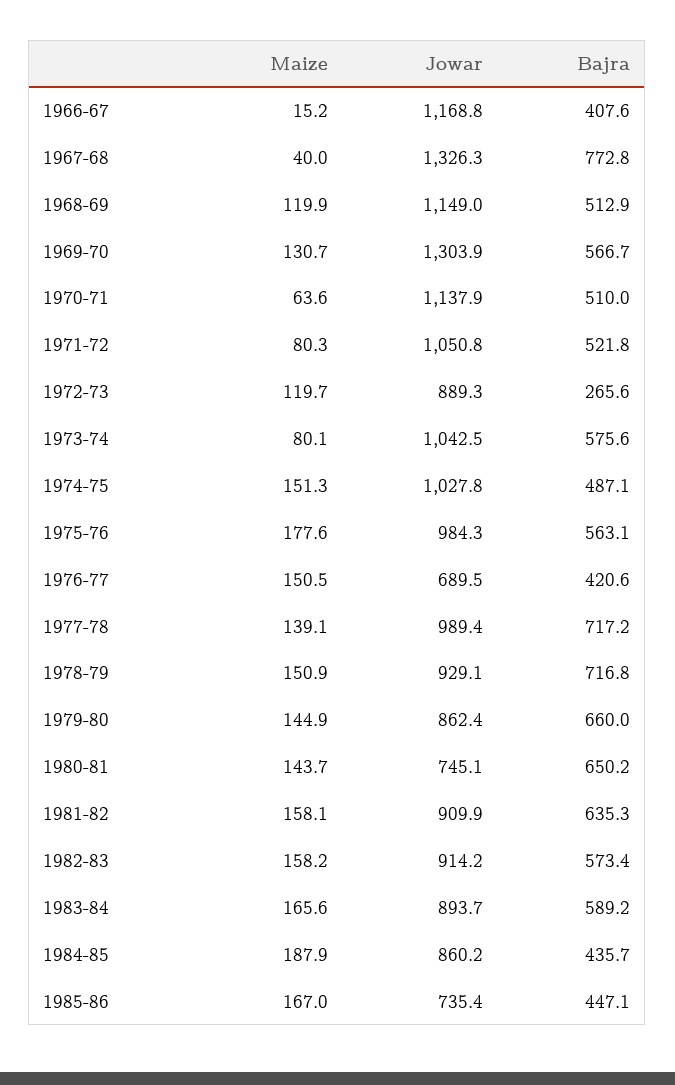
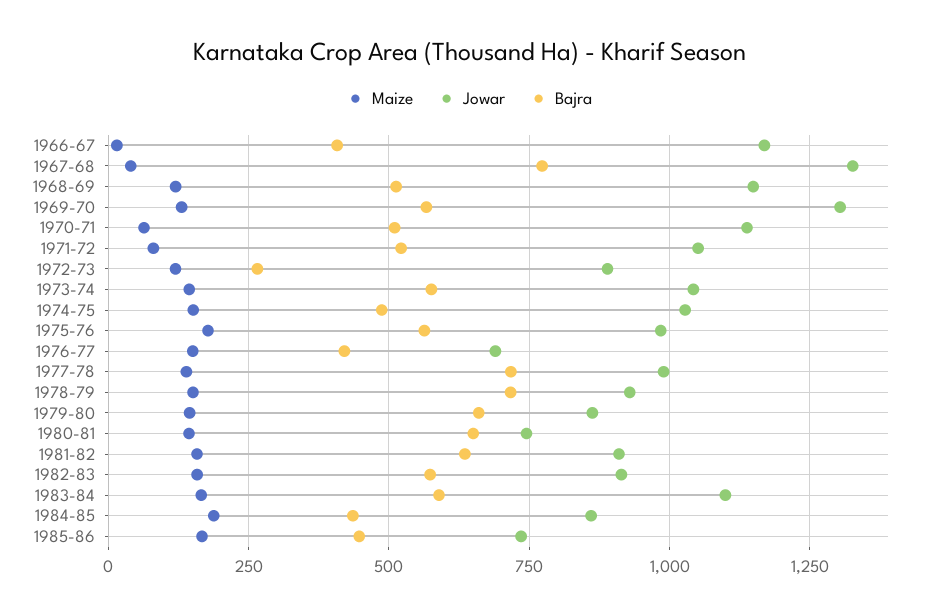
Maize, 1973-74: 80.1 -> 150
Jowar, 1983-84: 893.7 -> 1100

